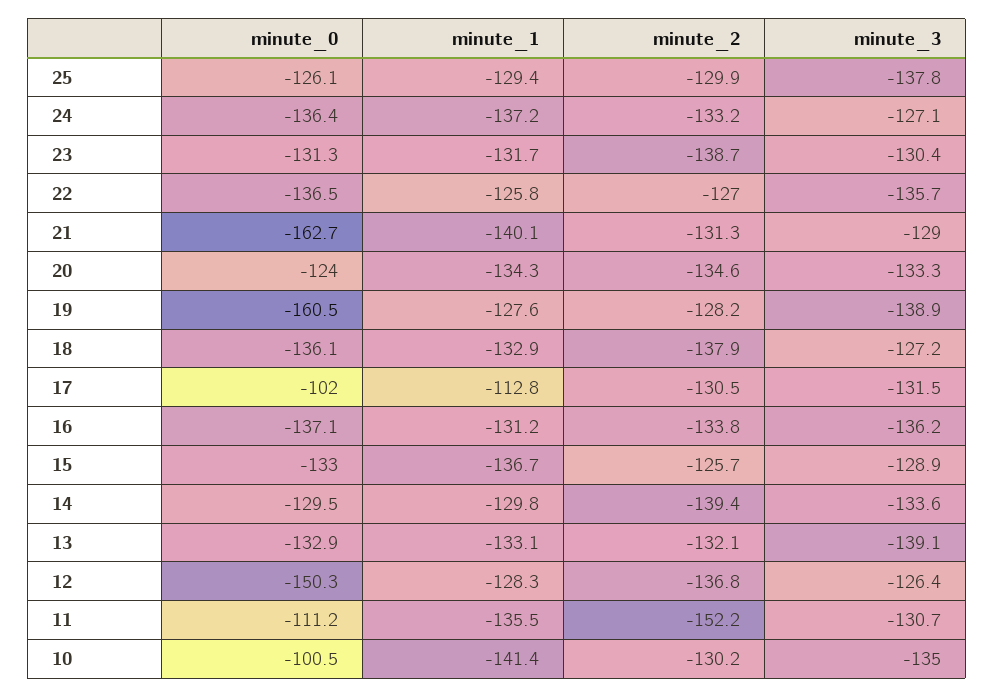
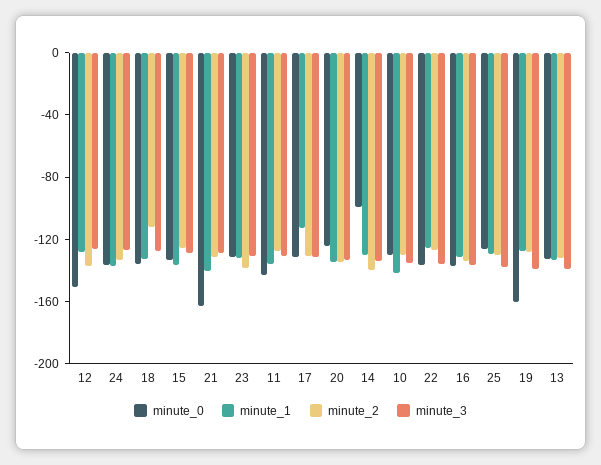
minute_2, 18: -137.9 -> -110
minute_0, 17: -102 -> -130
minute_0, 14: -129.5 -> -100
minute_0, 11: -111.2 -> -140
minute_2, 11: -152.2 -> -130
minute_0, 10: -100.5 -> -130

